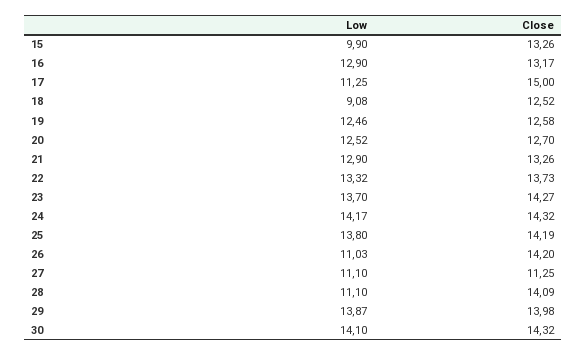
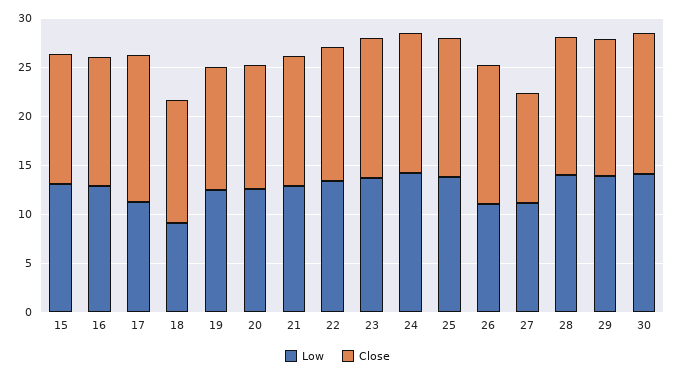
Low, 15: 9.9 -> 13
Low, 28: 11.1 -> 14

